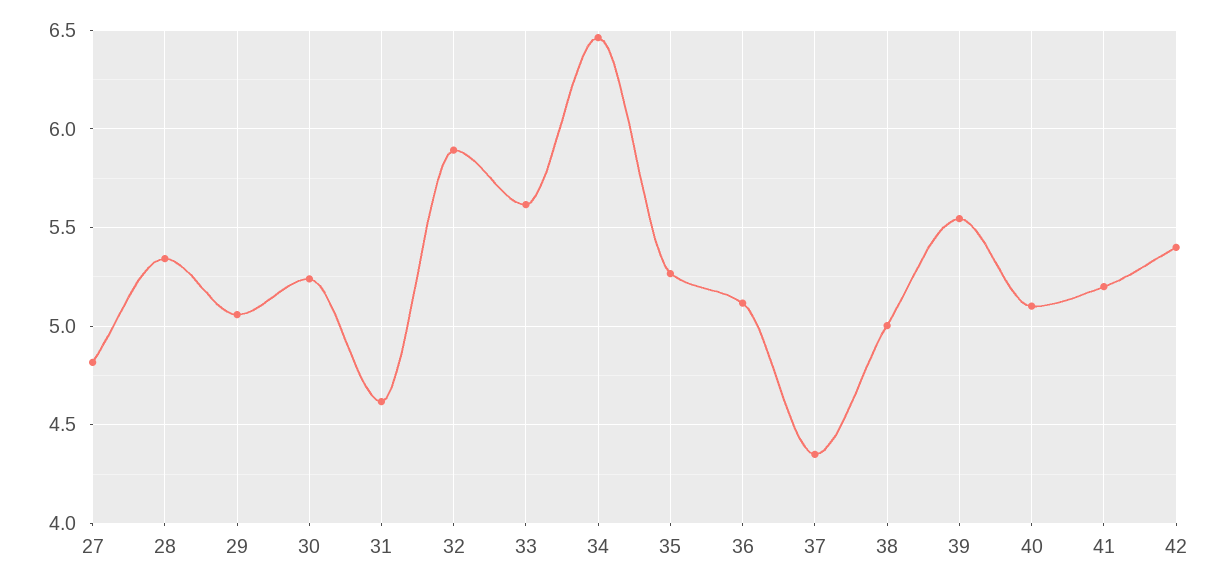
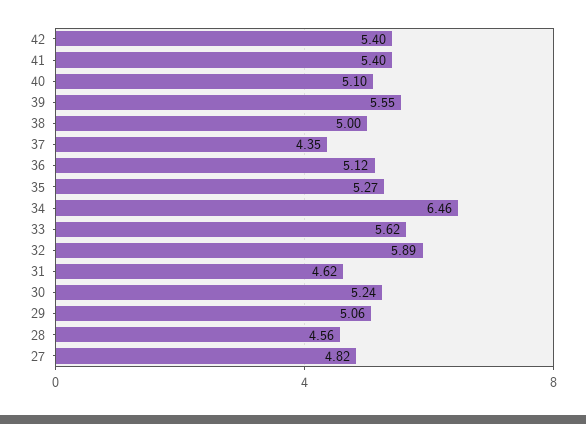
28: 5.35 -> 4.56
41: 5.2 -> 5.4

